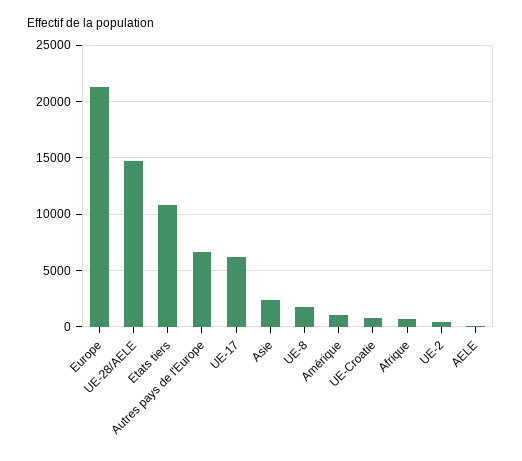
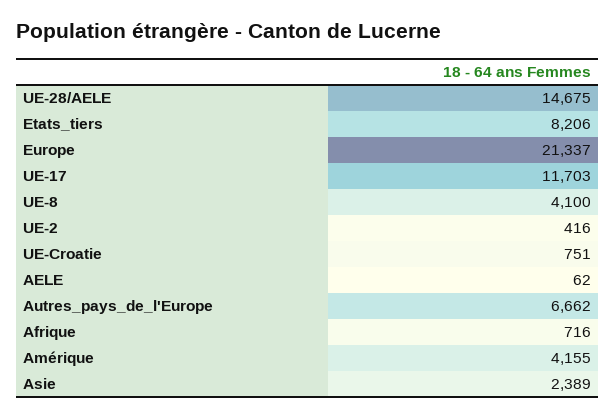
Etats tiers: 11000 -> 8206
UE-17: 6000 -> 11703
UE-8: 2000 -> 4100
Amérique: 1000 -> 4155

